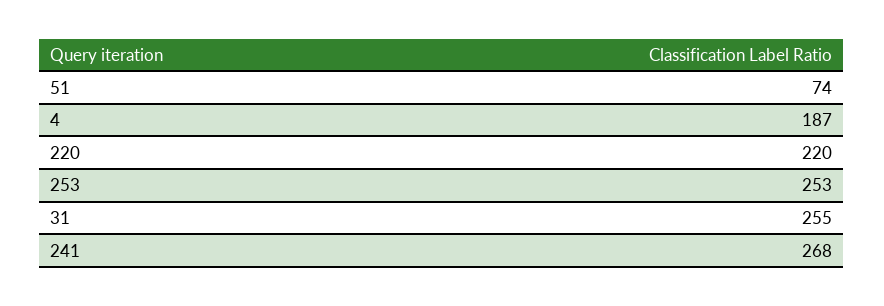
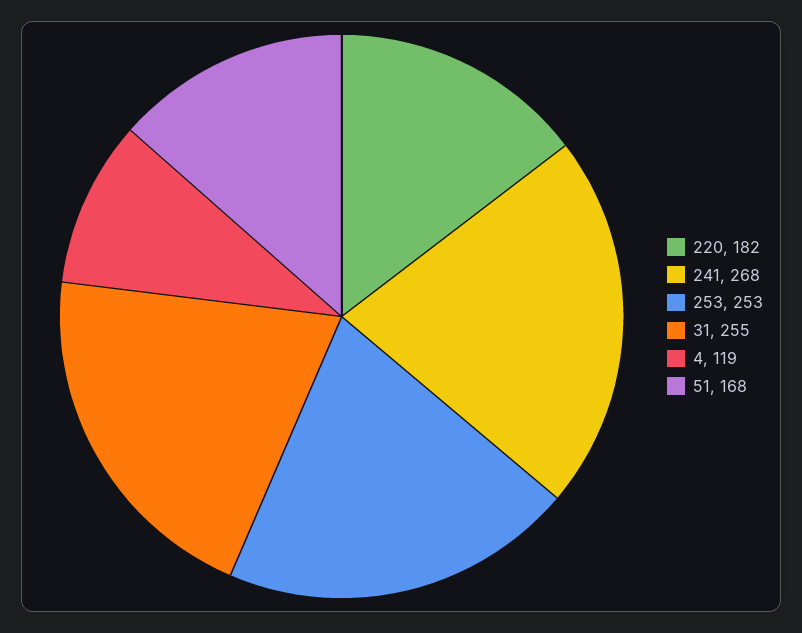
51: 74 -> 168
4: 187 -> 119
220: 220 -> 182

